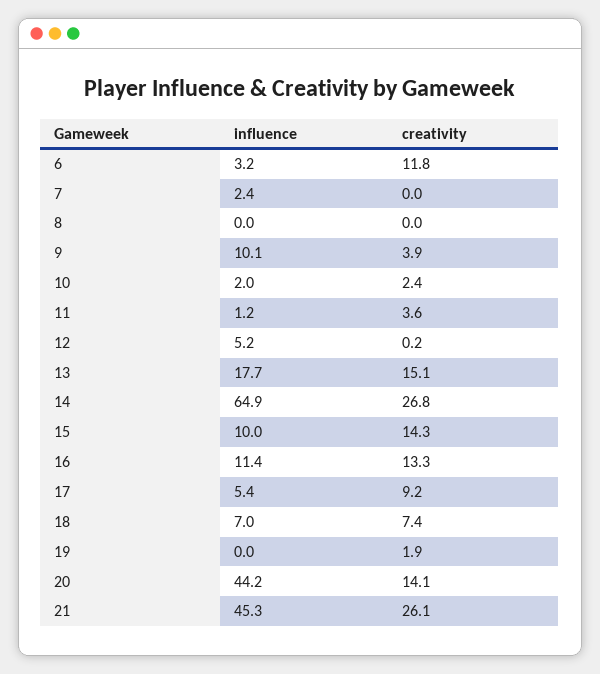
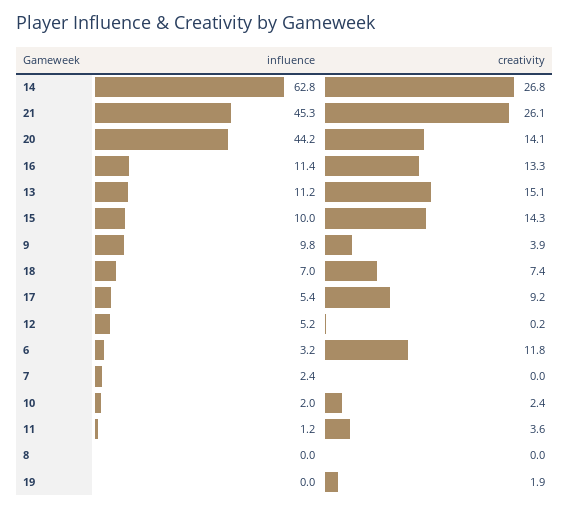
influence, 9: 10.1 -> 9.8
influence, 13: 17.7 -> 11.2
influence, 14: 64.9 -> 62.8

